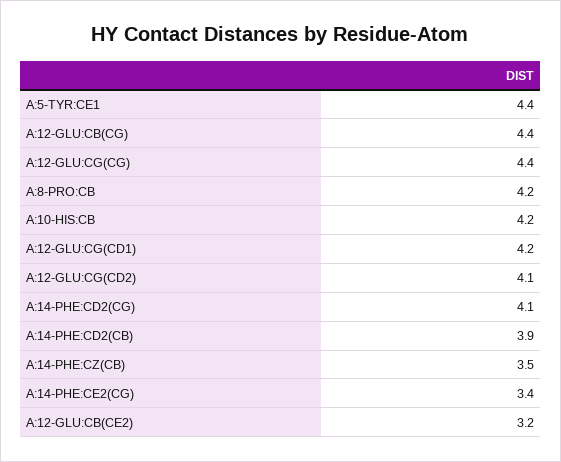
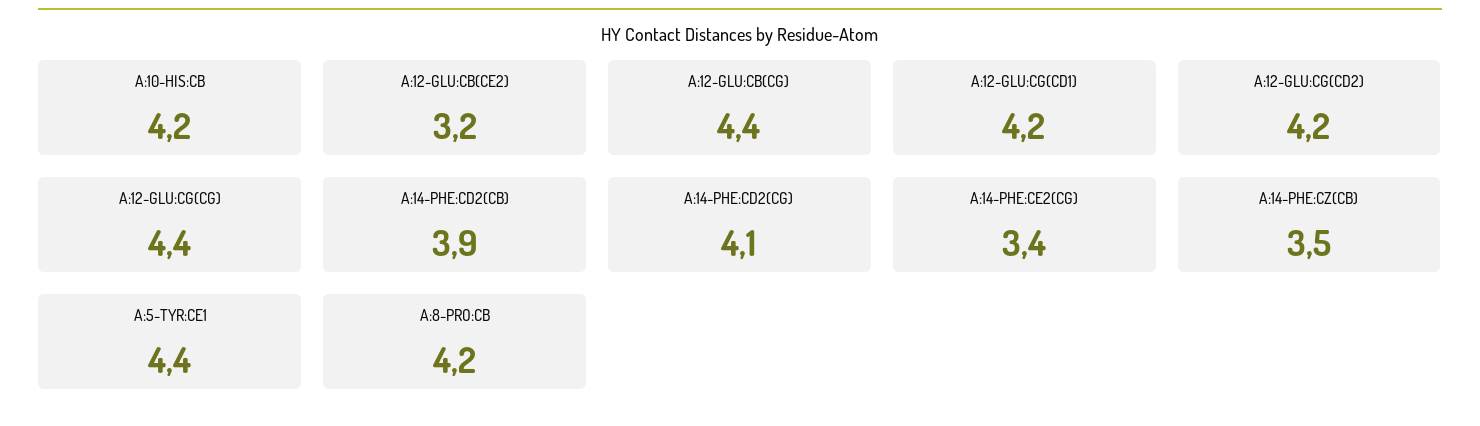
A:12-GLU:CG(CD2): 4.1 -> 4.2

